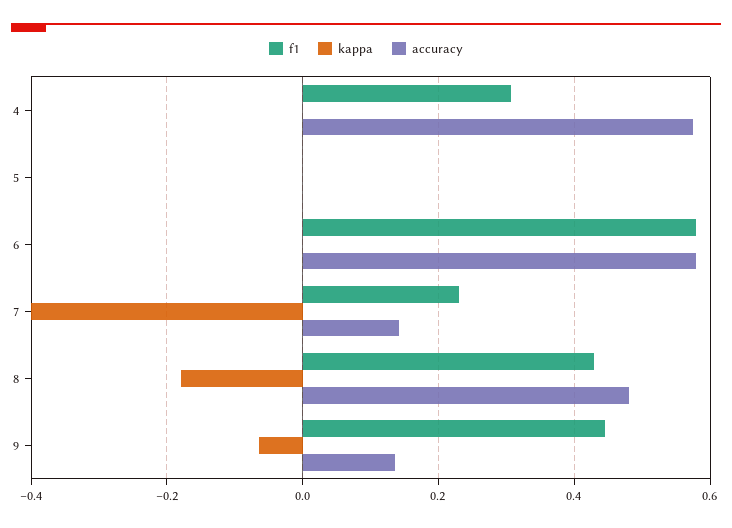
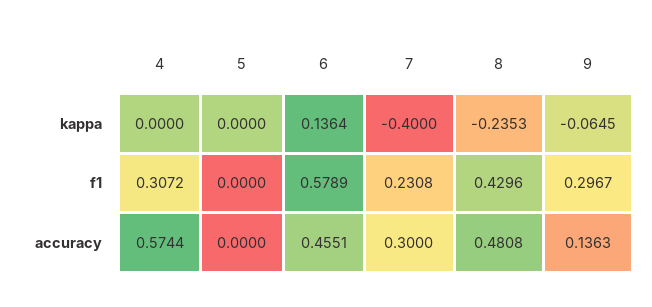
kappa, 6: 0 -> 0.1364
accuracy, 6: 0.58 -> 0.4551
accuracy, 7: 0.14 -> 0.3
kappa, 8: -0.18 -> -0.2353
f1, 9: 0.44 -> 0.2967

